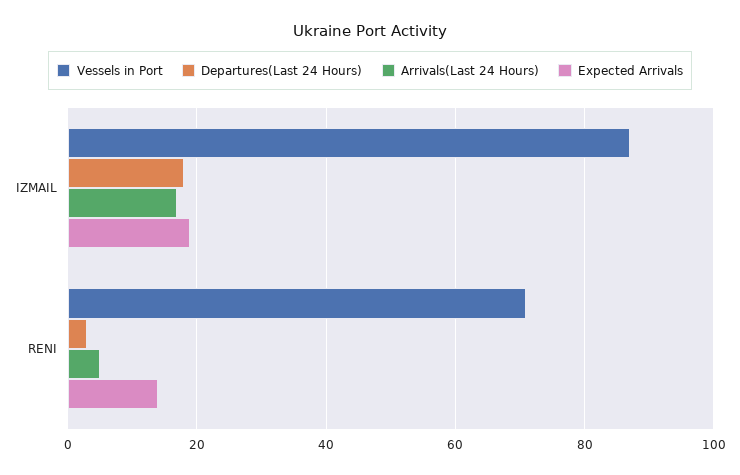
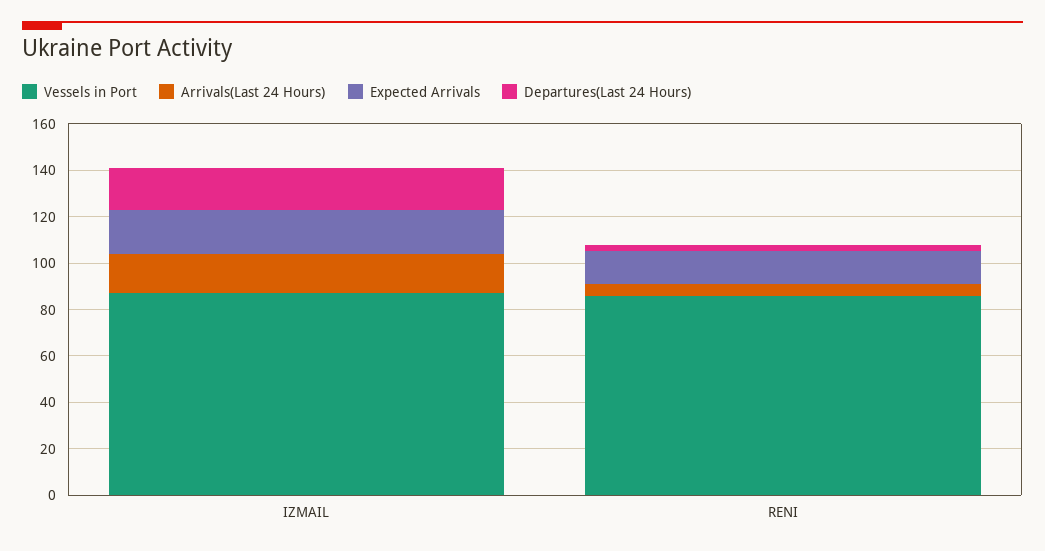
Vessels in Port, RENI: 70 -> 85

